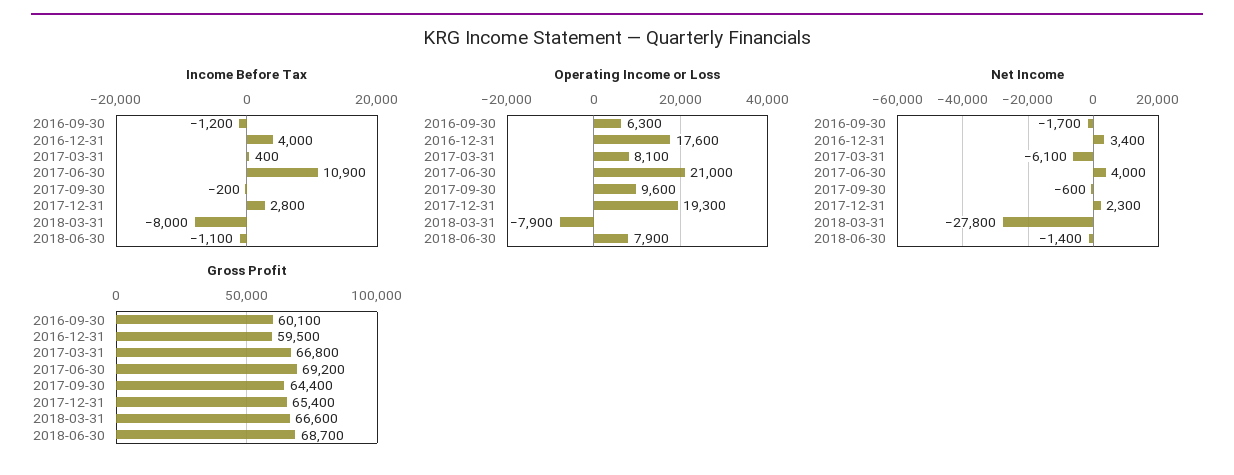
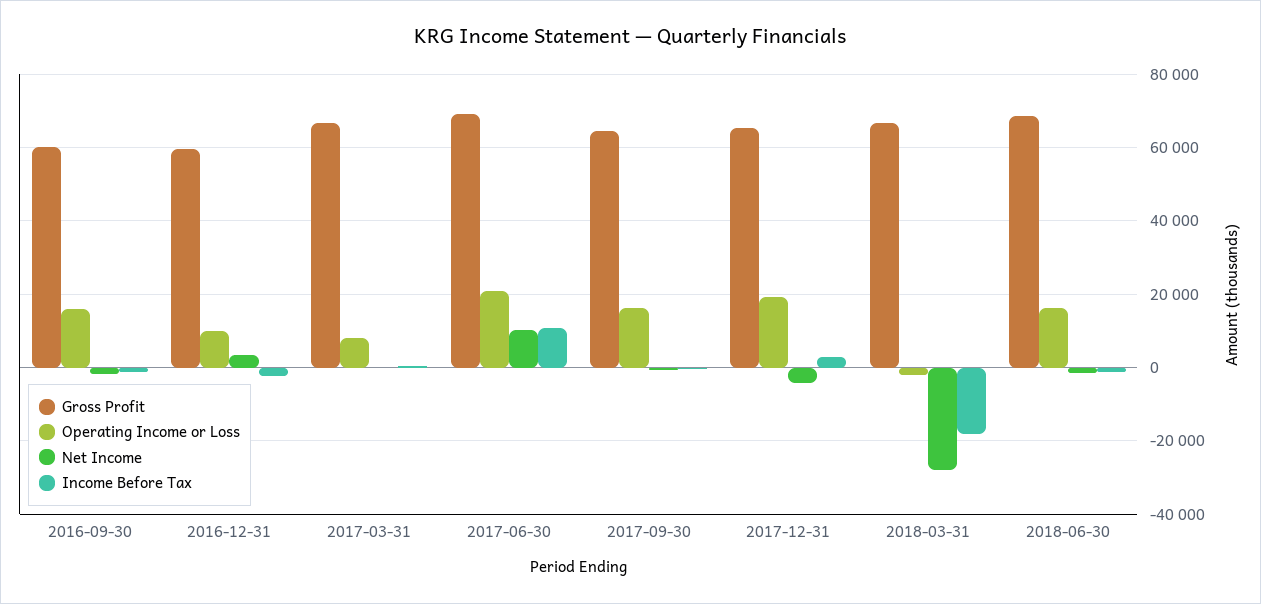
Income Before Tax, 2016-12-31: 4000 -> -2000
Income Before Tax, 2018-03-31: -8000 -> -18000
Operating Income or Loss, 2016-09-30: 6300 -> 16000
Operating Income or Loss, 2016-12-31: 17600 -> 10000
Operating Income or Loss, 2017-09-30: 9600 -> 16000
Operating Income or Loss, 2018-03-31: -7900 -> -2000
Operating Income or Loss, 2018-06-30: 7900 -> 16000
Net Income, 2017-03-31: -6100 -> 0
Net Income, 2017-06-30: 4000 -> 10000
Net Income, 2017-12-31: 2300 -> -4000

